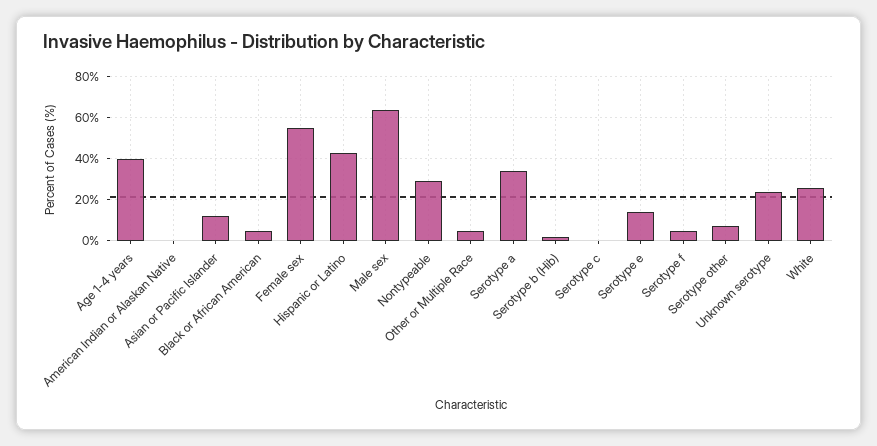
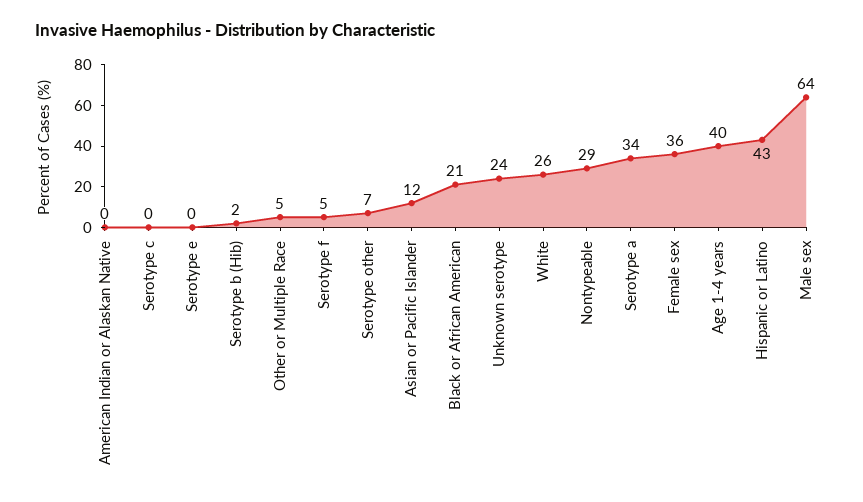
Black or African American: 5 -> 21
Female sex: 55 -> 36
Serotype e: 15 -> 0

